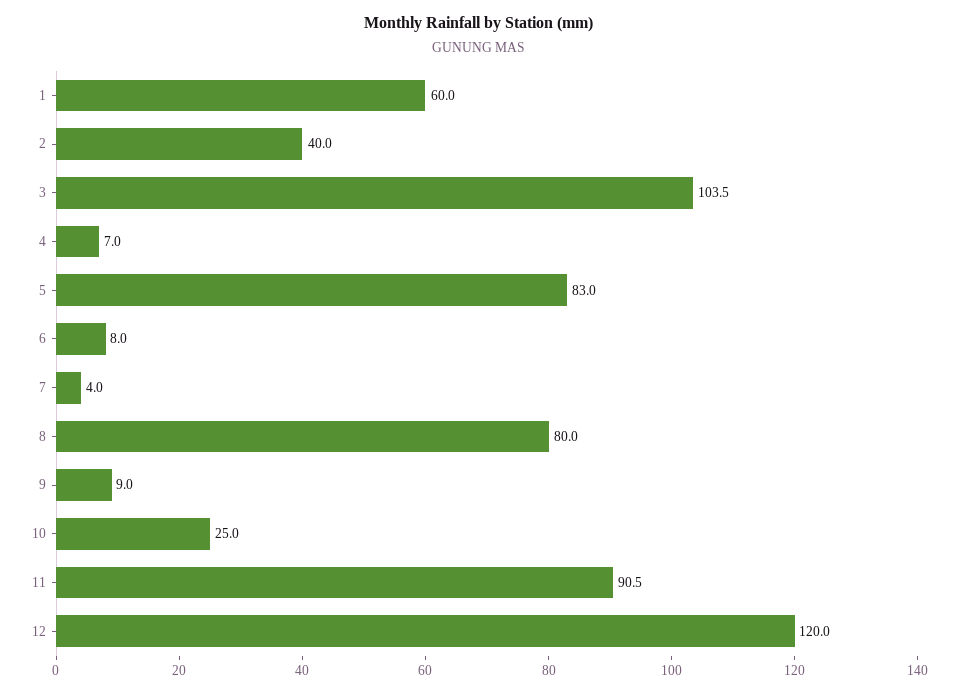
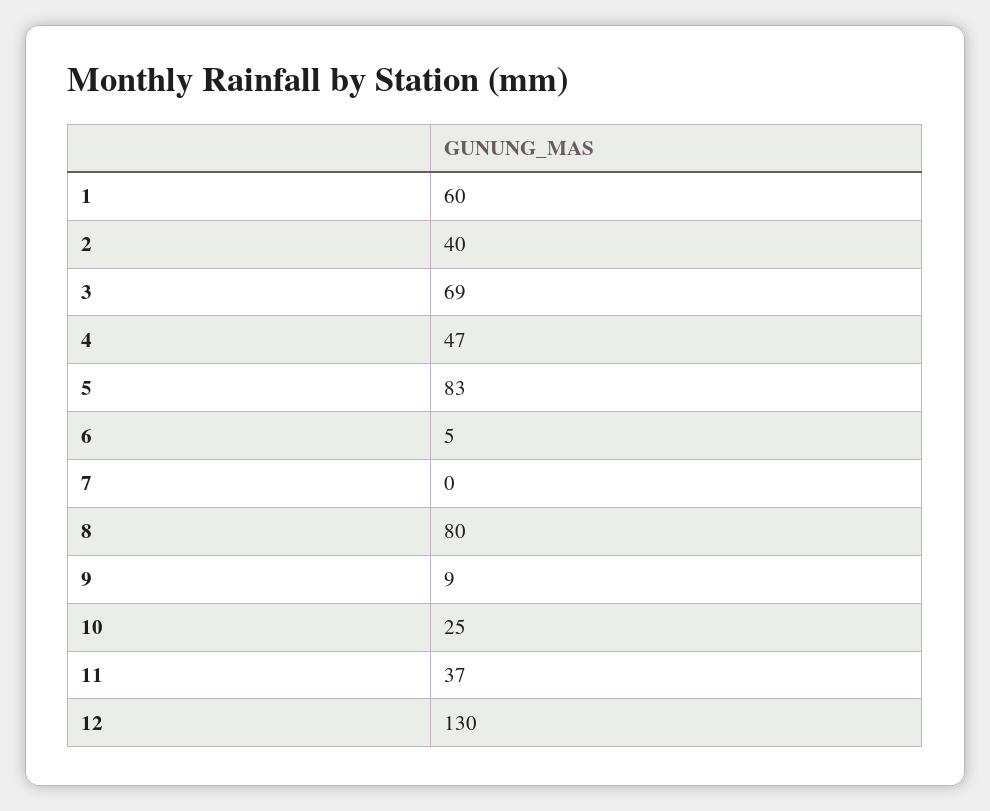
3: 103.5 -> 69
4: 7 -> 47
6: 8 -> 5
7: 4 -> 0
11: 90.5 -> 37
12: 120 -> 130

